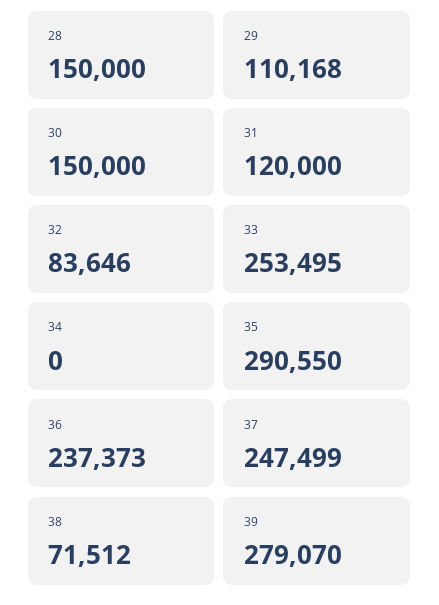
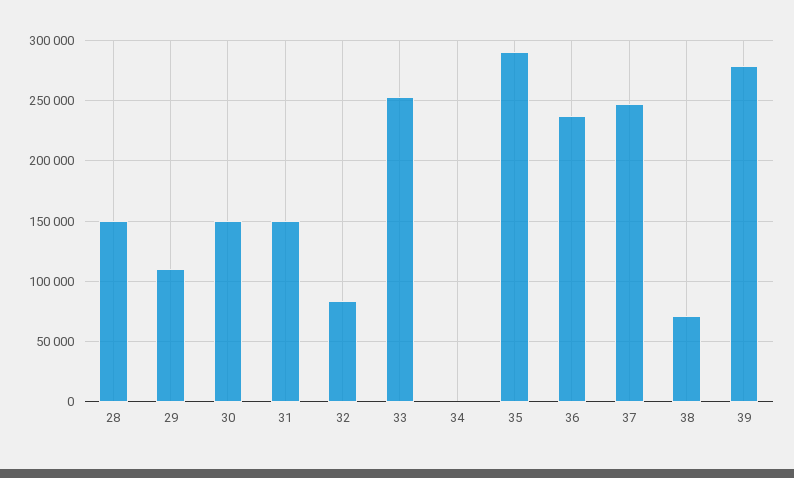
31: 120000 -> 150000

